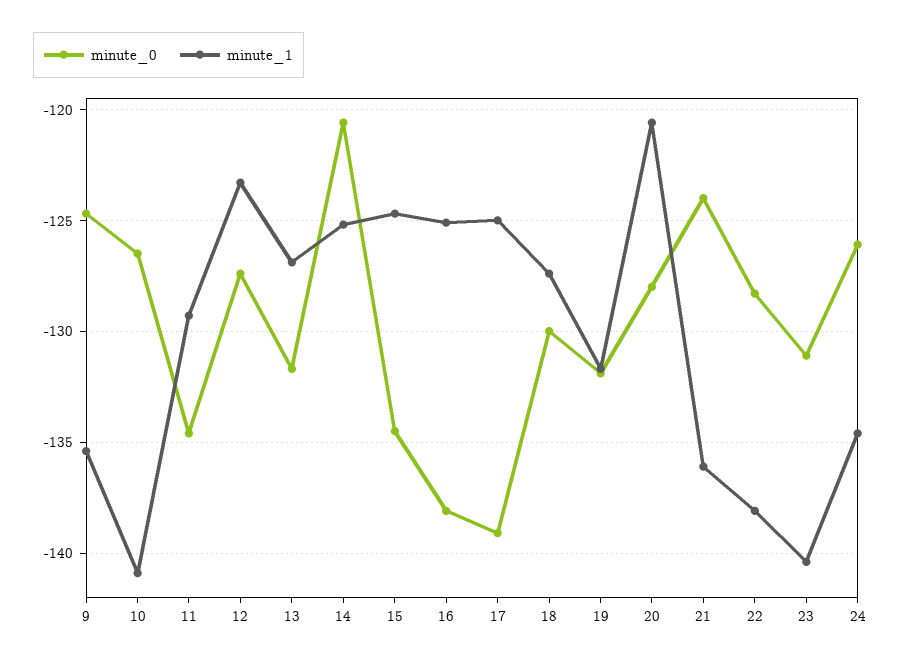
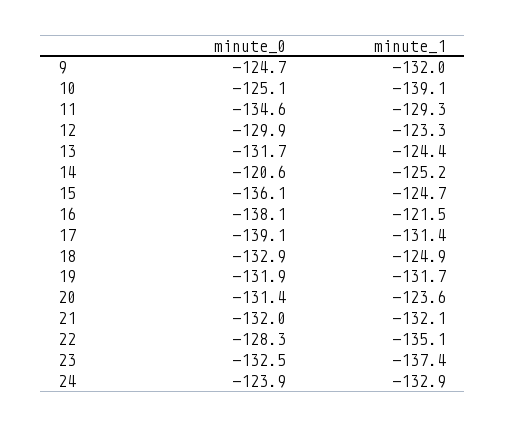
minute_1, 9: -135.5 -> -132
minute_0, 10: -126.5 -> -125.1
minute_1, 10: -141 -> -139.1
minute_0, 12: -127.5 -> -129.9
minute_1, 13: -127 -> -124.4
minute_0, 15: -134.5 -> -136.1
minute_1, 16: -125 -> -121.5
minute_1, 17: -125 -> -131.4
minute_0, 18: -130 -> -132.9
minute_1, 18: -127.5 -> -124.9
minute_0, 20: -128 -> -131.4
minute_1, 20: -120.5 -> -123.6
minute_0, 21: -124 -> -132
minute_1, 21: -136 -> -132.1
minute_1, 22: -138 -> -135.1
minute_0, 23: -131 -> -132.5
minute_1, 23: -140.5 -> -137.4
minute_0, 24: -126 -> -123.9
minute_1, 24: -134.5 -> -132.9

